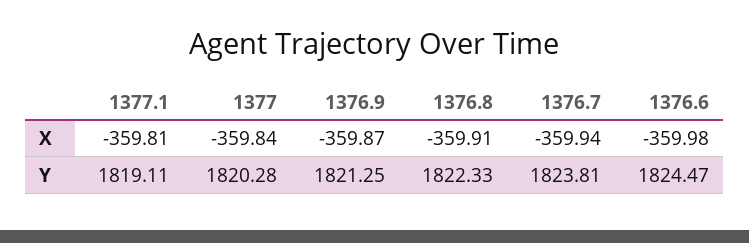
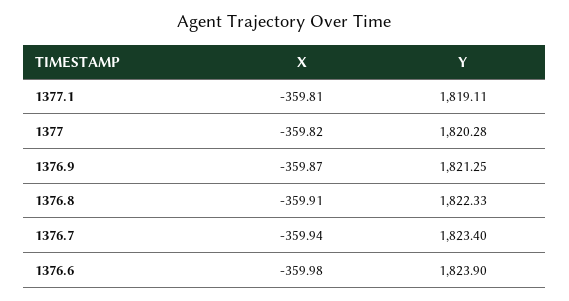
1377, X: -359.84 -> -359.82
1376.7, Y: 1823.81 -> 1823.4
1376.6, Y: 1824.47 -> 1823.9

